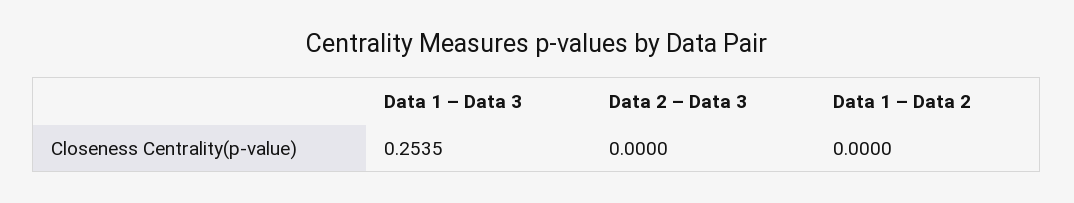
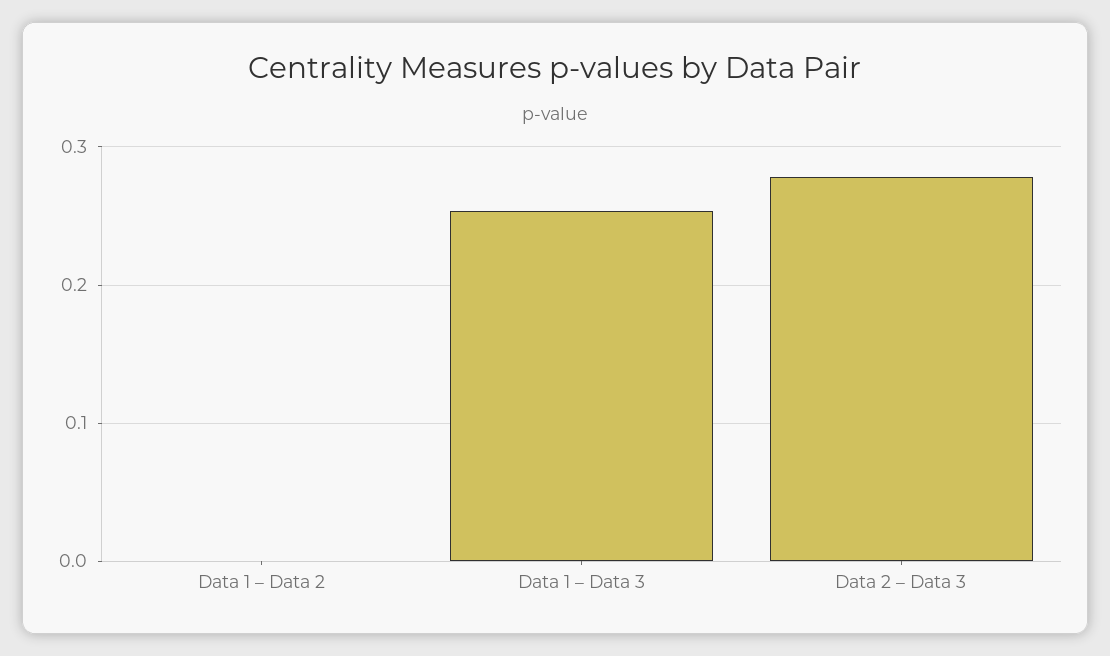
Data 2 – Data 3: 0 -> 0.28

